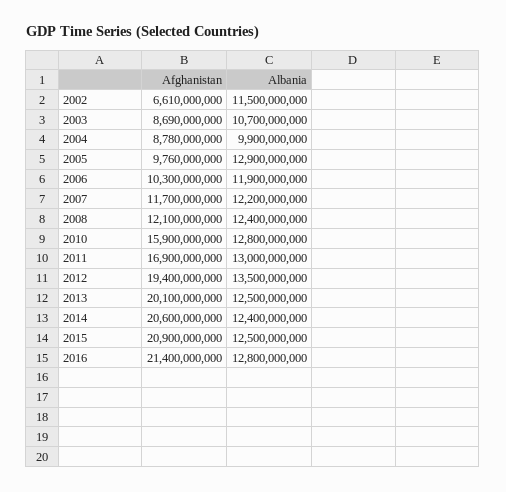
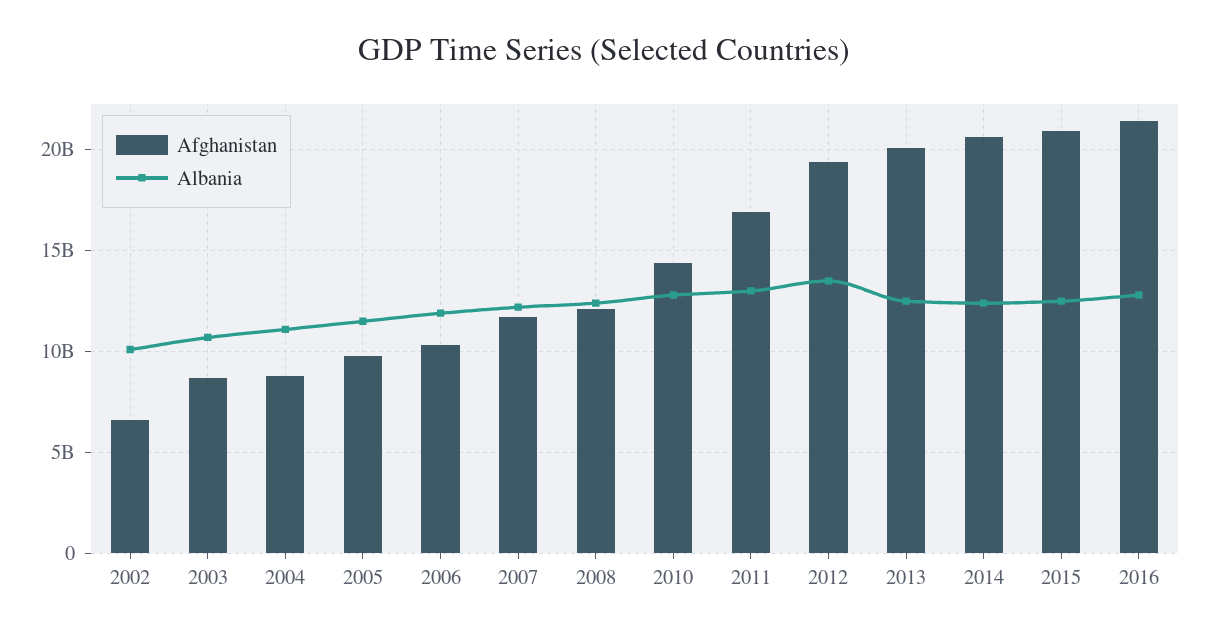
Albania, 2002: 11500000000 -> 10000000000
Albania, 2004: 9900000000 -> 11000000000
Albania, 2005: 12900000000 -> 11500000000
Afghanistan, 2010: 15900000000 -> 14500000000

